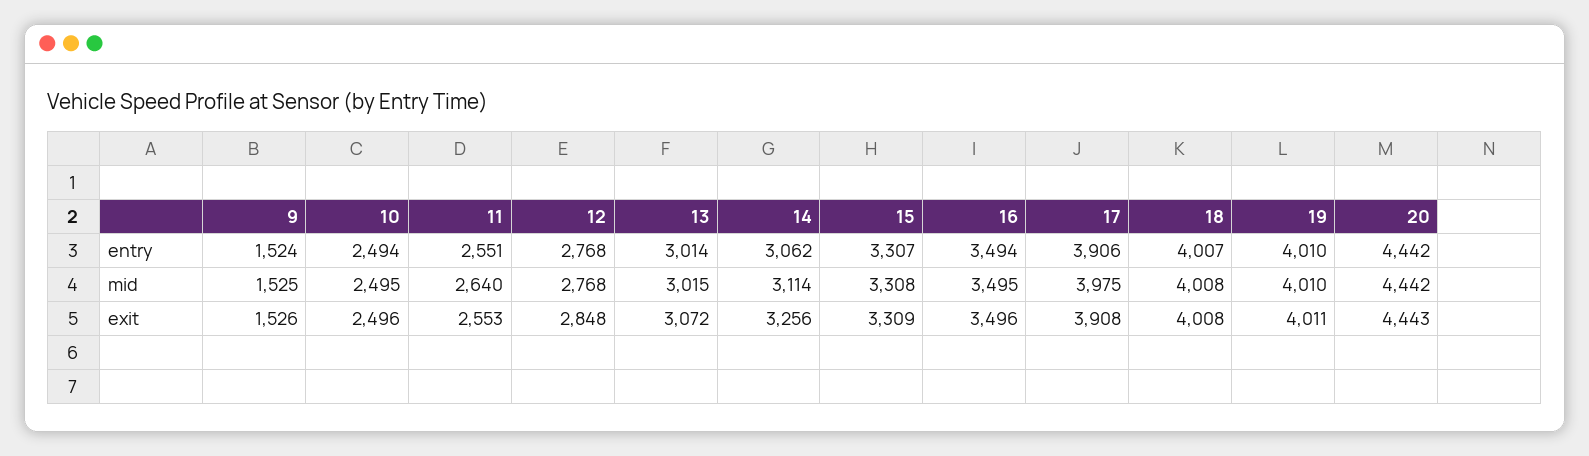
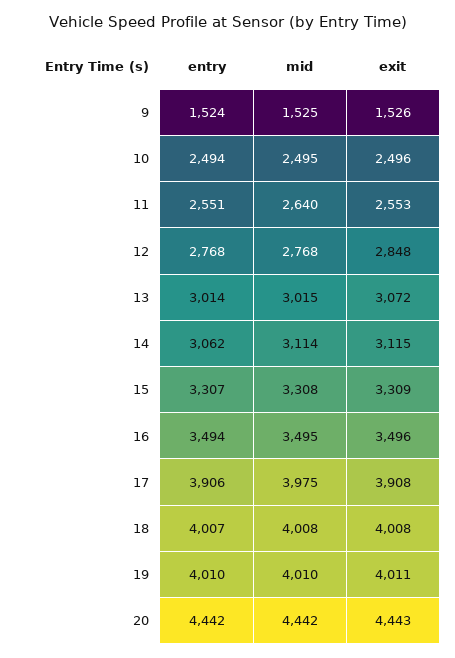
14, exit: 3256 -> 3115

